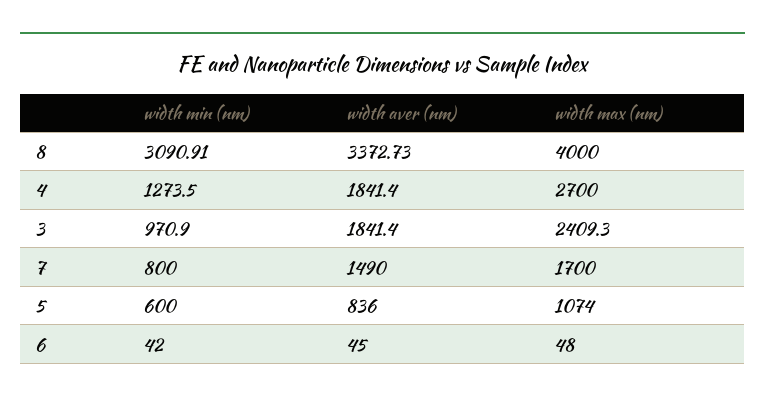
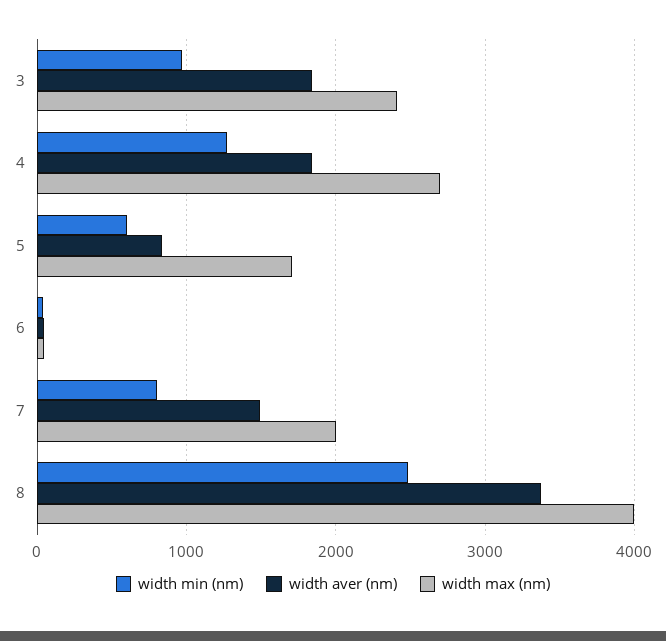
width min (nm), 8: 3090.91 -> 2500
width max (nm), 7: 1700 -> 2000
width max (nm), 5: 1074 -> 1700

